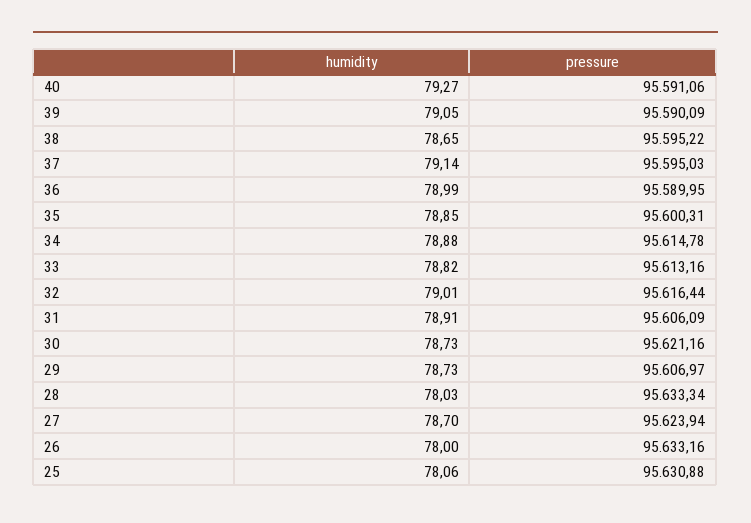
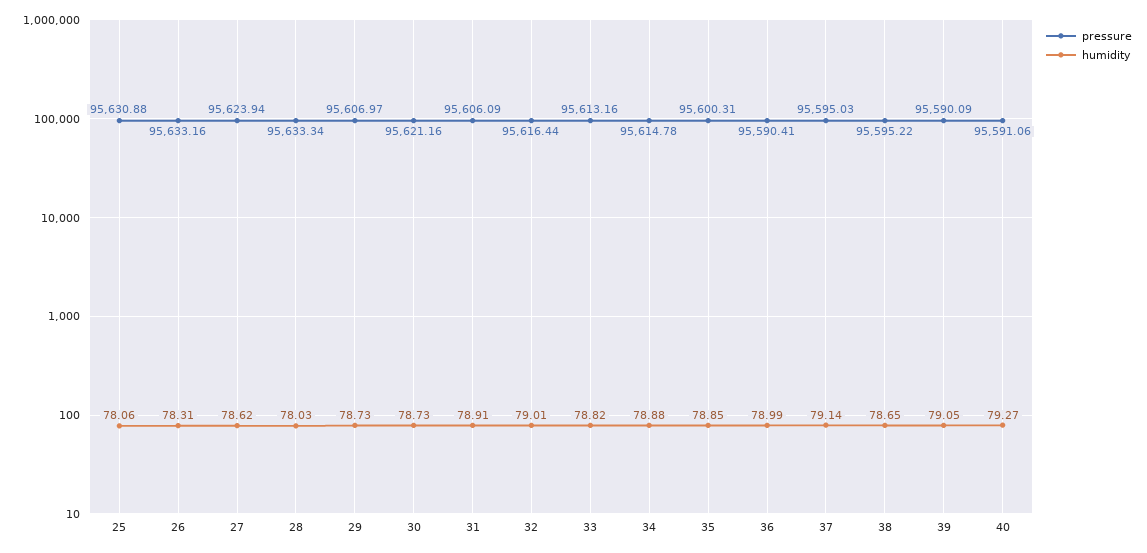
pressure, 36: 95589.95 -> 95590.41
humidity, 27: 78.7 -> 78.62
humidity, 26: 78 -> 78.31

